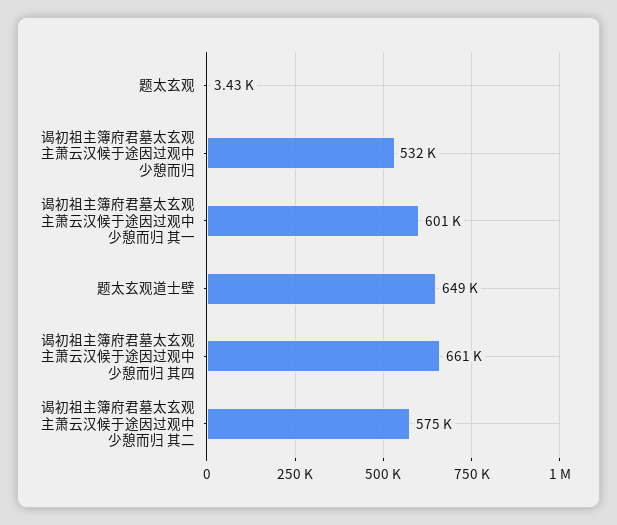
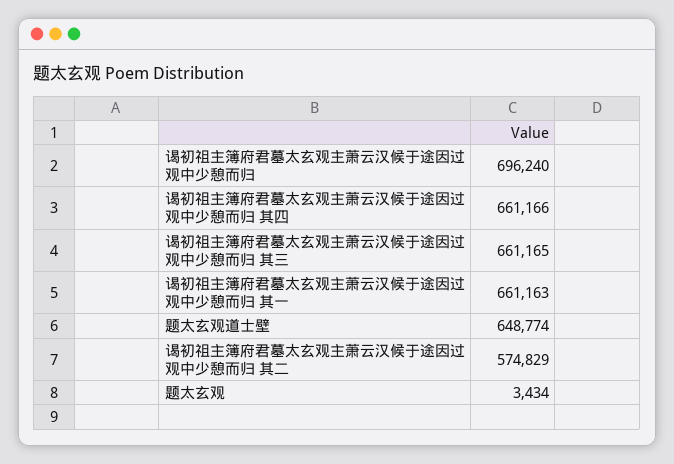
谒初祖主簿府君墓太玄观主萧云汉候于途因过观中少憩而归: 532000 -> 696240
谒初祖主簿府君墓太玄观主萧云汉候于途因过观中少憩而归 其一: 601000 -> 661163
谒初祖主簿府君墓太玄观主萧云汉候于途因过观中少憩而归 其三: none -> 661165

